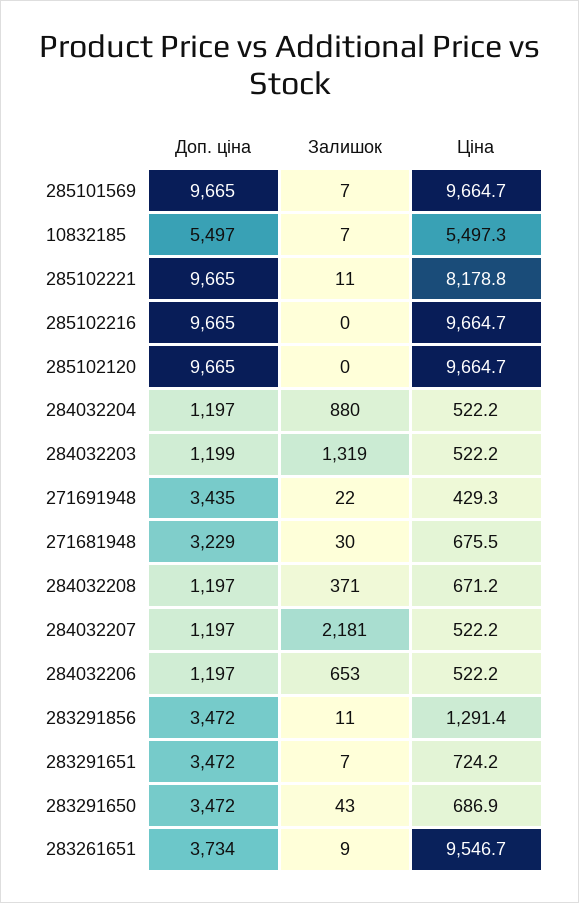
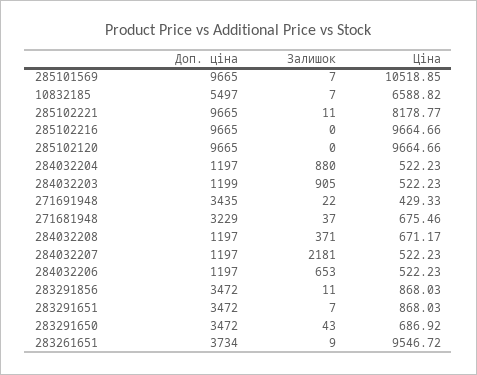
Ціна, 285101569: 9664.7 -> 10518.85
Ціна, 10832185: 5497.3 -> 6588.82
Залишок, 284032203: 1319 -> 905
Залишок, 271681948: 30 -> 37
Ціна, 283291856: 1291.4 -> 868.03
Ціна, 283291651: 724.2 -> 868.03

